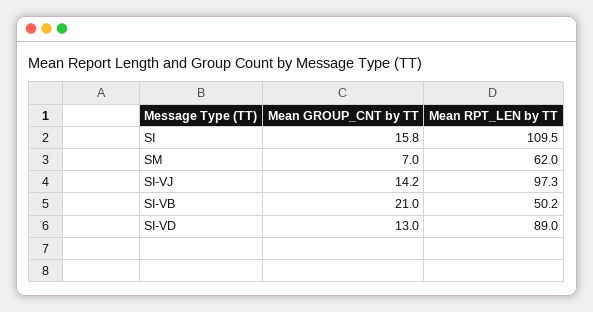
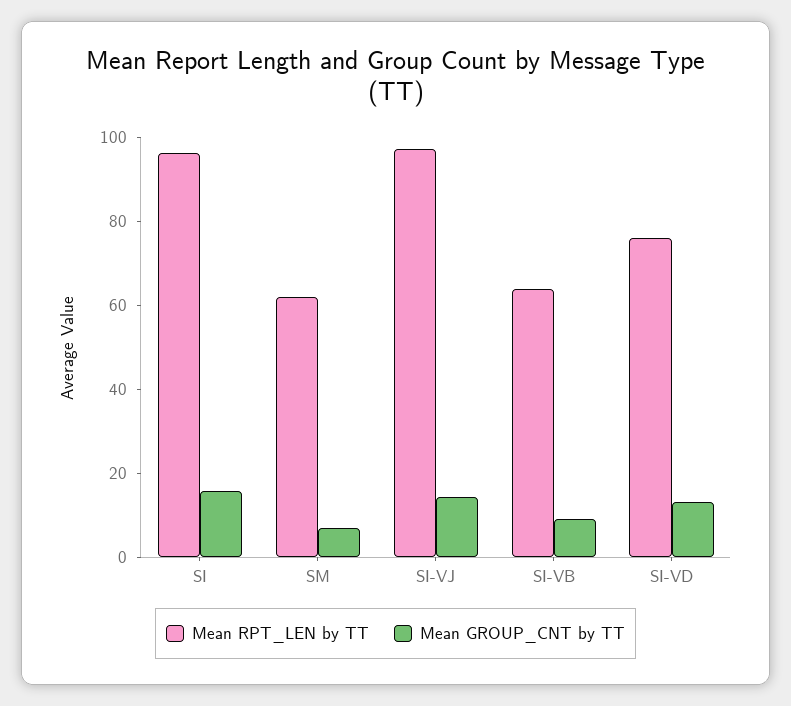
Mean RPT_LEN by TT, SI: 109.5 -> 95
Mean GROUP_CNT by TT, SI-VB: 21 -> 10
Mean RPT_LEN by TT, SI-VB: 50.2 -> 65
Mean RPT_LEN by TT, SI-VD: 89 -> 75

